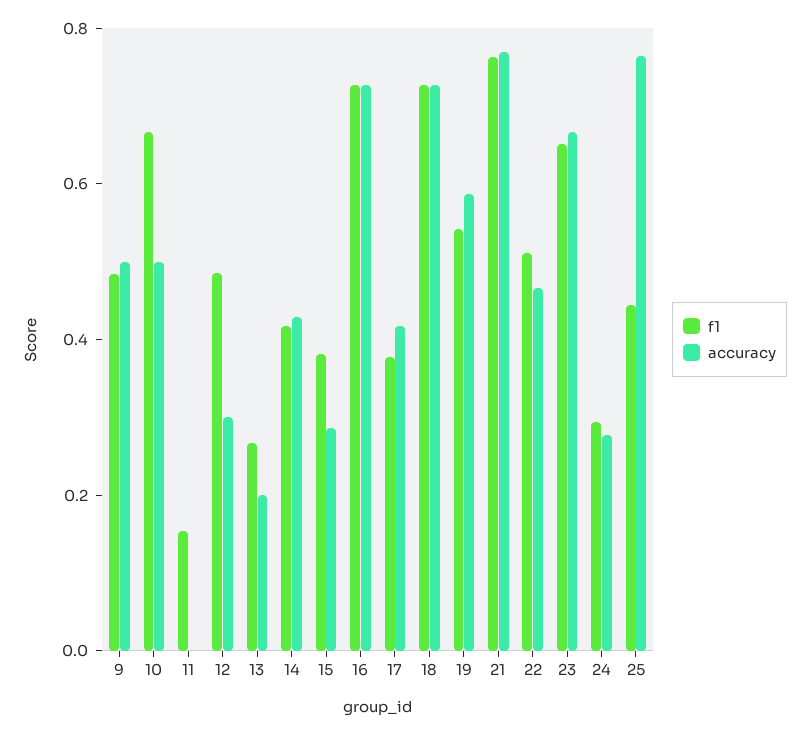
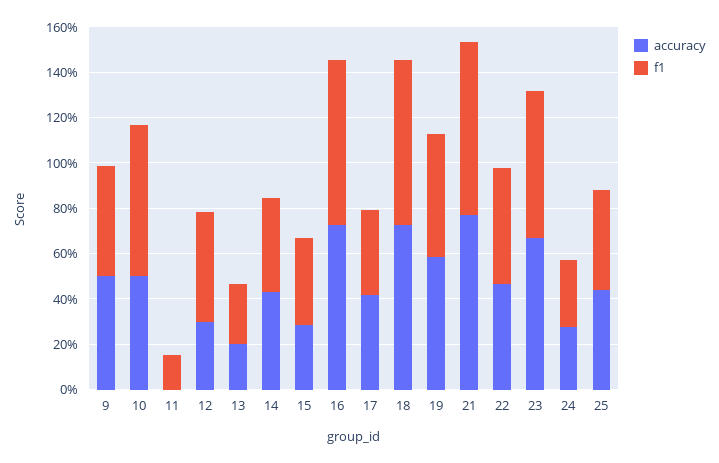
accuracy, 25: 0.75 -> 0.45

